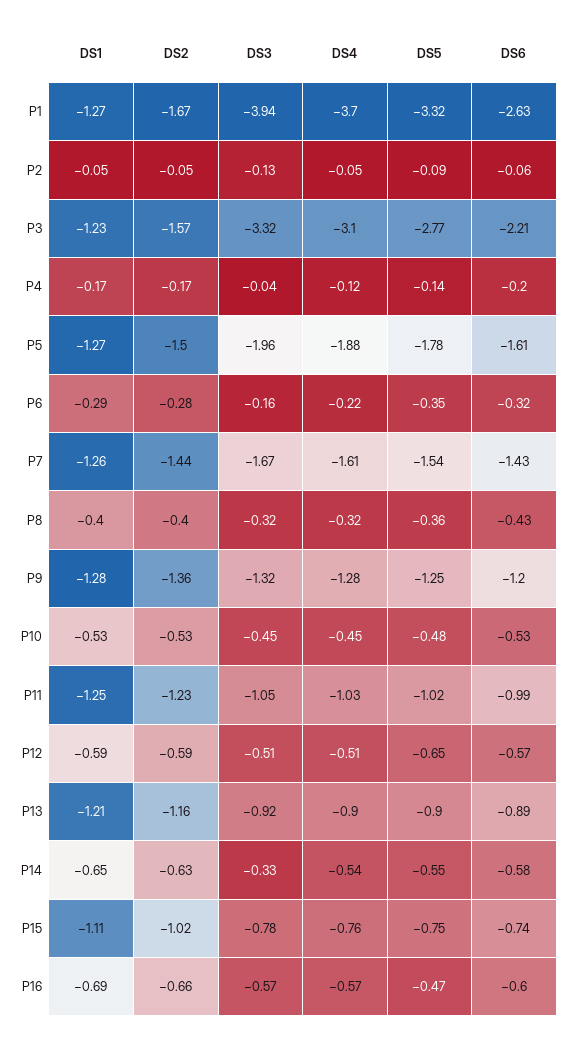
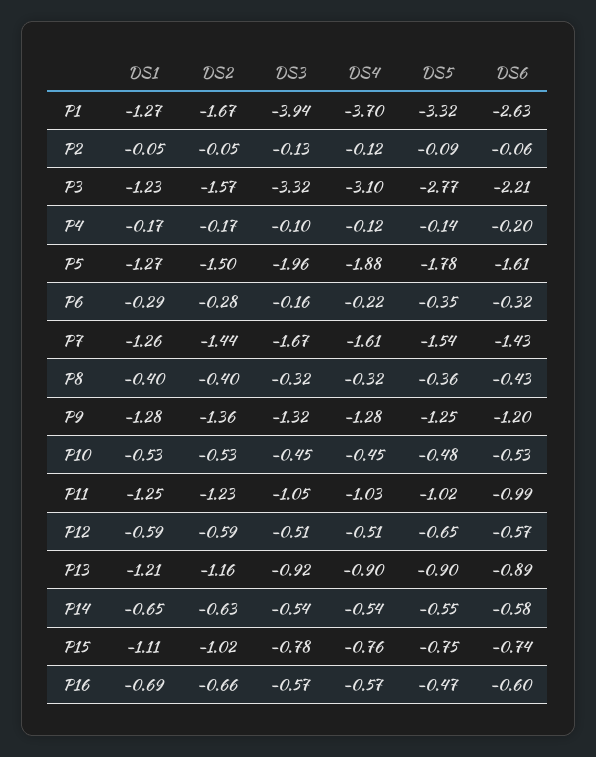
DS4, P2: -0.05 -> -0.12
DS3, P4: -0.04 -> -0.1
DS3, P14: -0.33 -> -0.54

